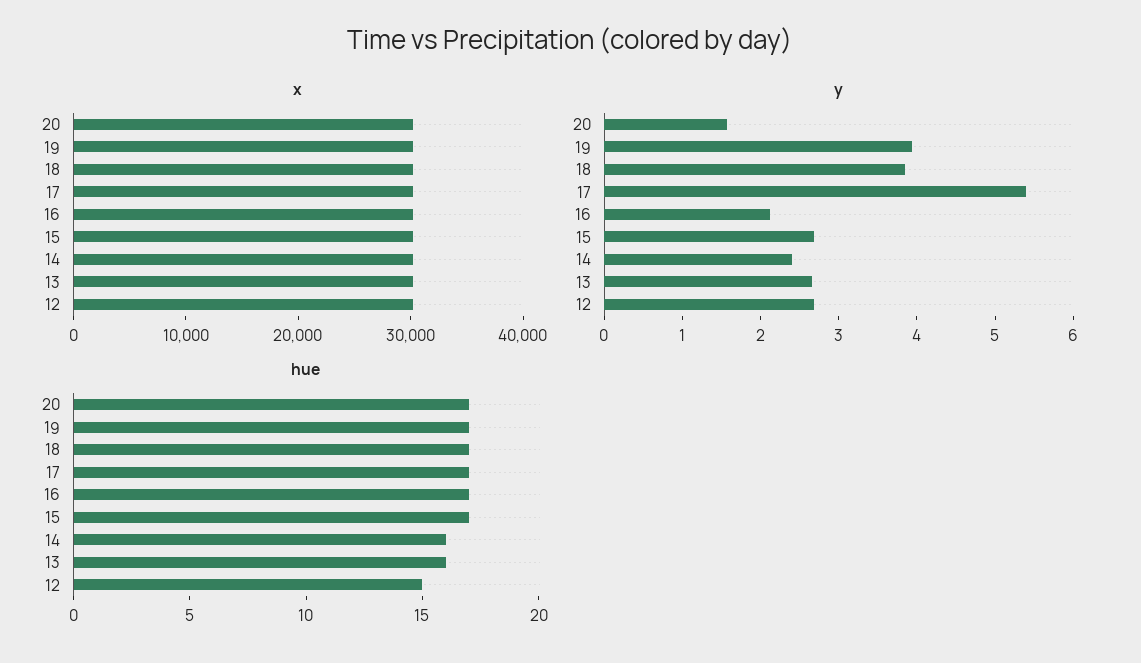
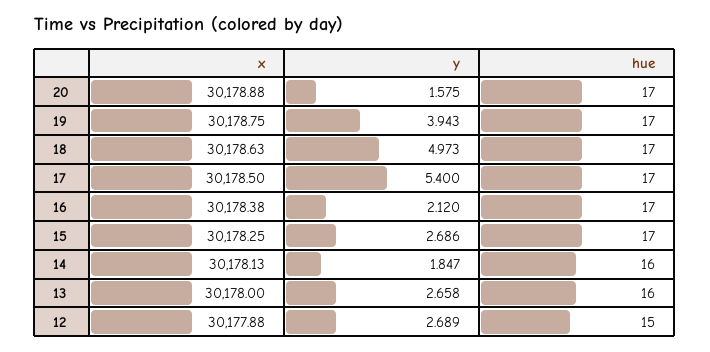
y, 18: 3.8 -> 4.973
y, 14: 2.4 -> 1.847

